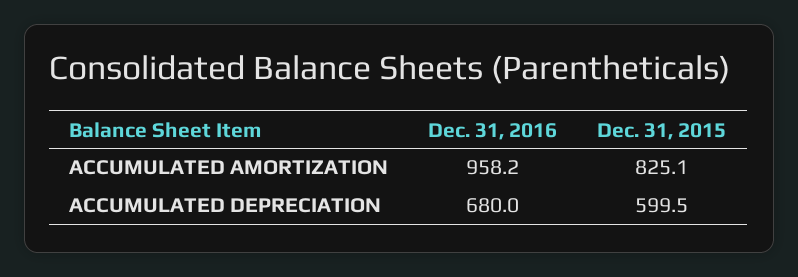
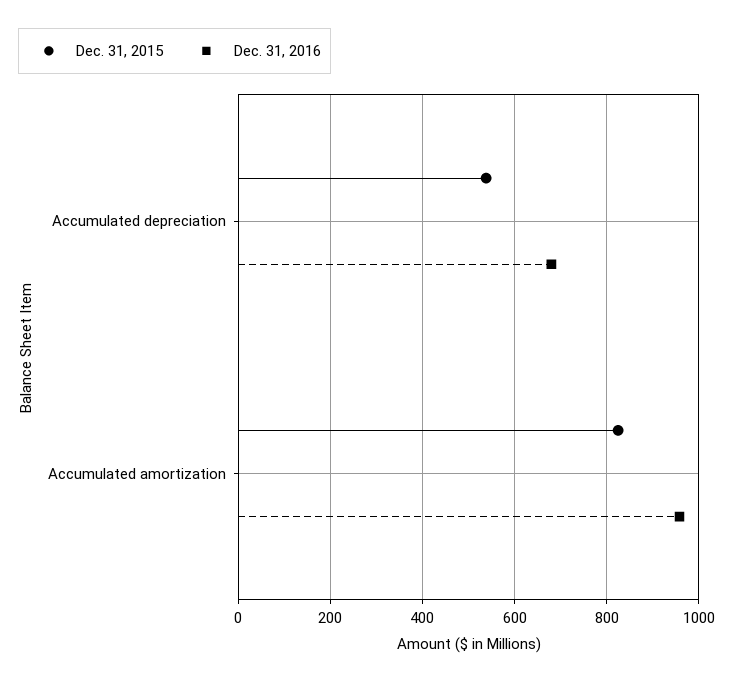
Dec. 31, 2015, ACCUMULATED DEPRECIATION: 599.5 -> 540

